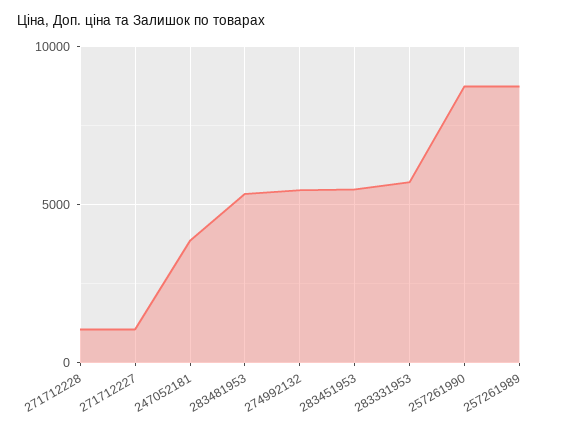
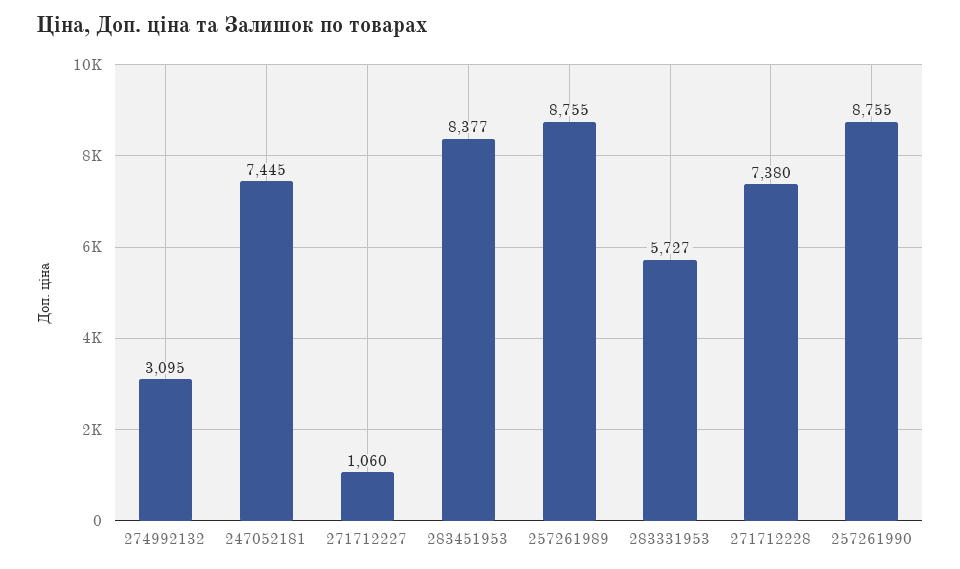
271712228: 1000 -> 7380
247052181: 4000 -> 7445
283481953: 5500 -> none
274992132: 5500 -> 3095
283451953: 5500 -> 8377

